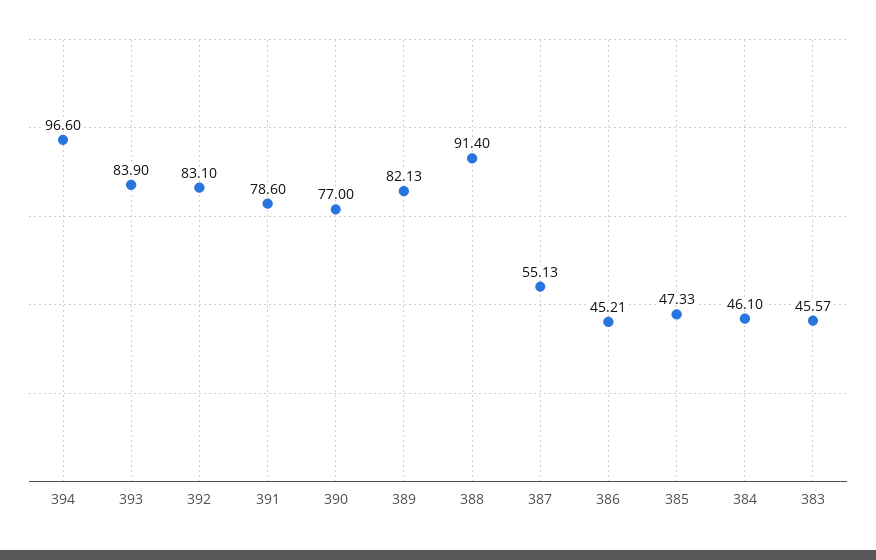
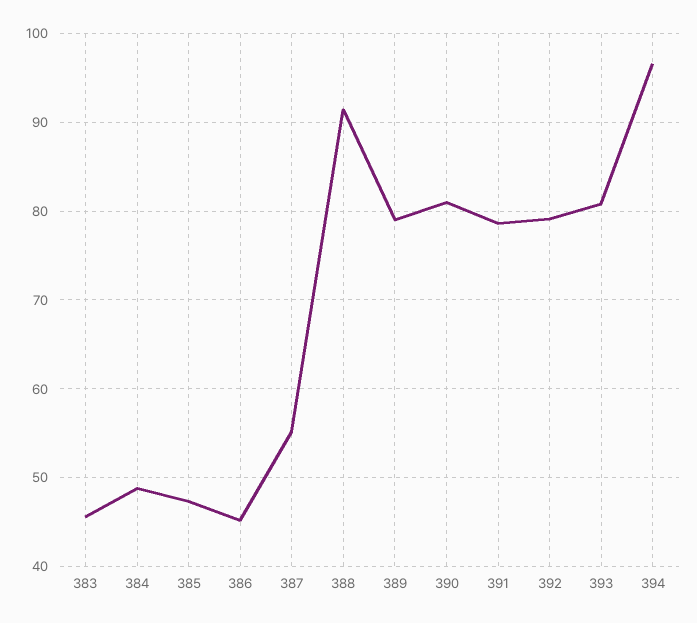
393: 83.9 -> 81
392: 83.1 -> 79
390: 77 -> 81
389: 82.13 -> 79
384: 46.1 -> 49

